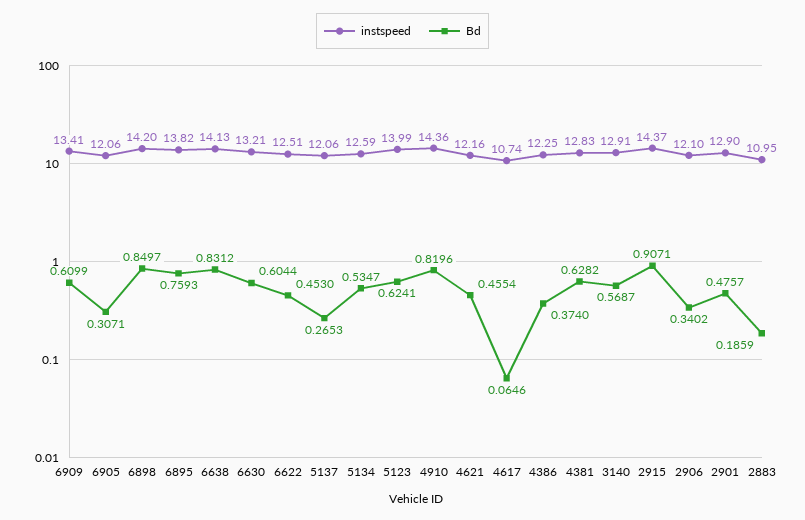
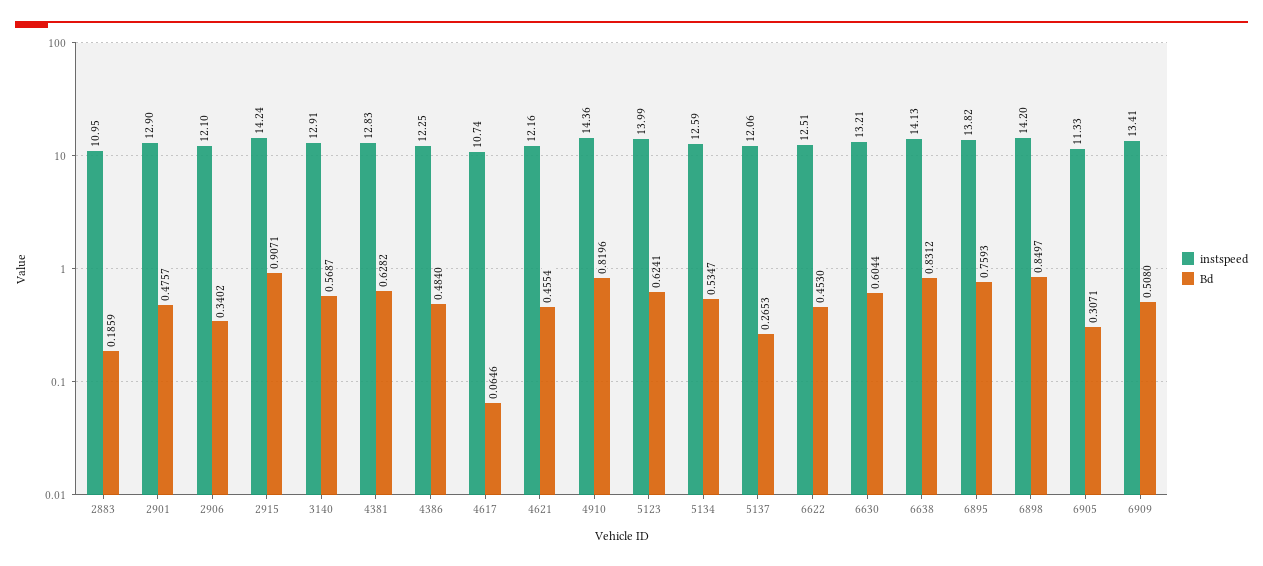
Bd, 6909: 0.6099 -> 0.508
instspeed, 6905: 12.06 -> 11.33
Bd, 4386: 0.374 -> 0.484
instspeed, 2915: 14.37 -> 14.24

